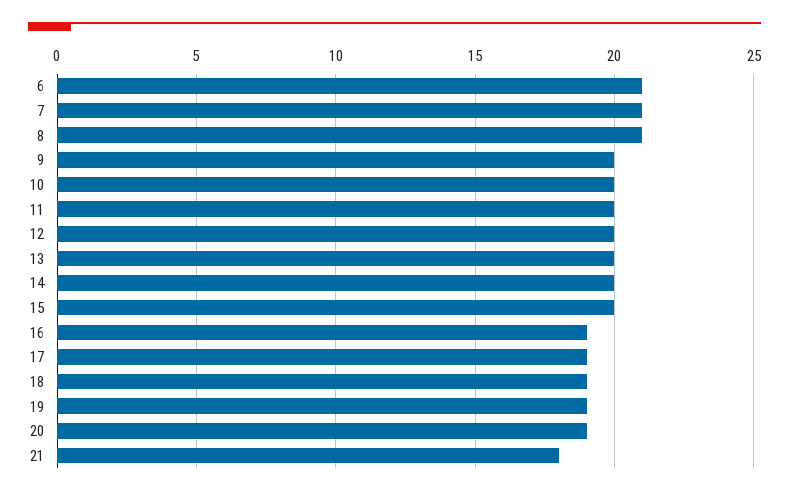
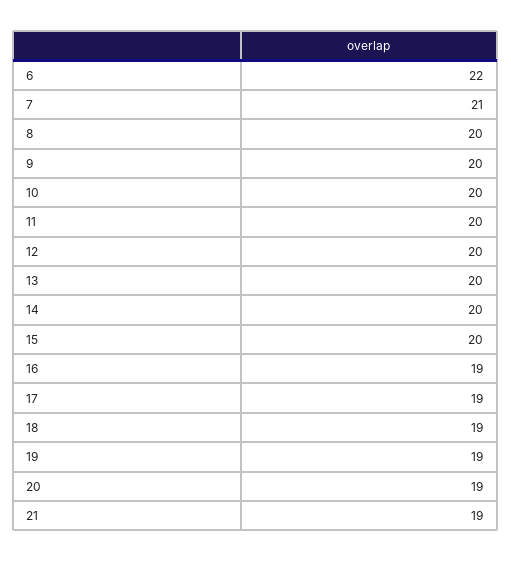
6: 21 -> 22
8: 21 -> 20
21: 18 -> 19

